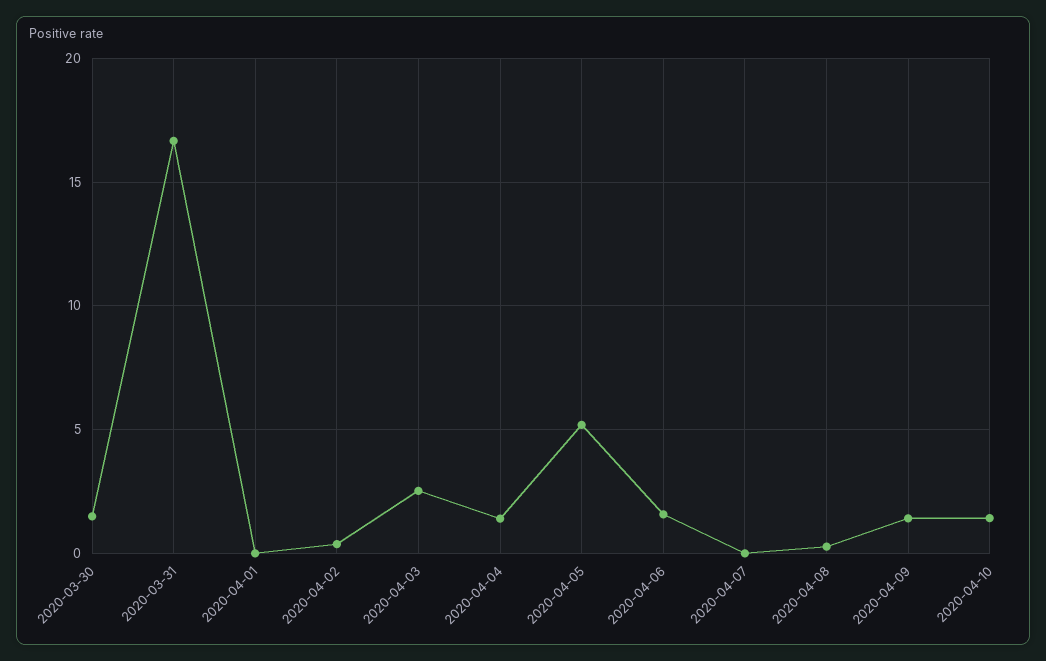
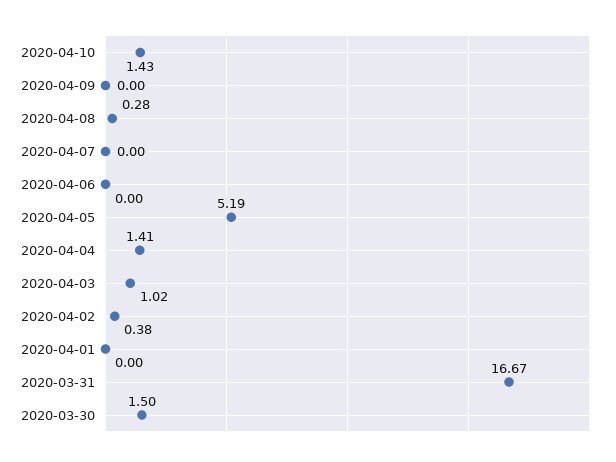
2020-04-03: 2.5 -> 1.02
2020-04-06: 1.5 -> 0
2020-04-09: 1.5 -> 0

